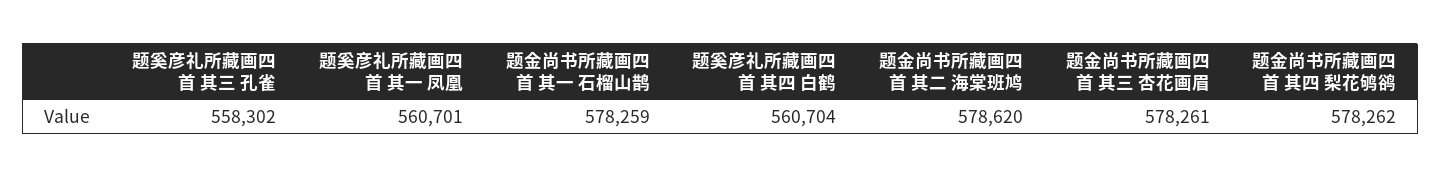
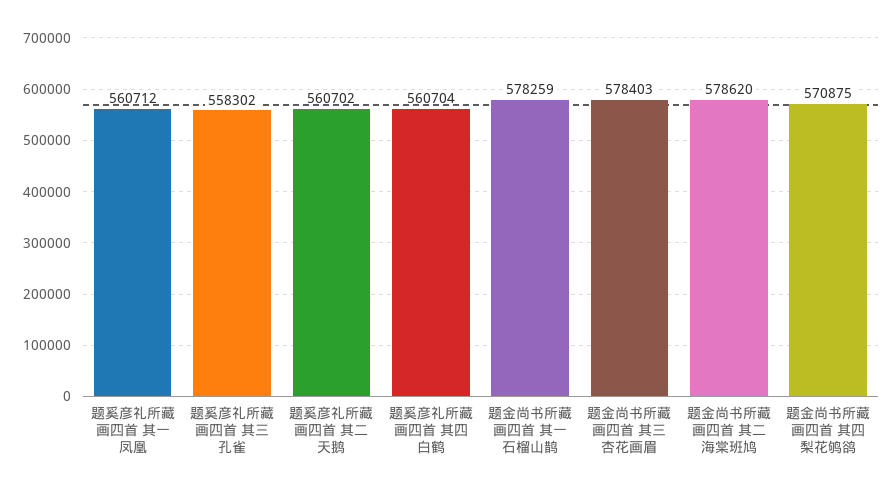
题奚彦礼所藏画四首 其一 凤凰: 560701 -> 560712
题金尚书所藏画四首 其三 杏花画眉: 578261 -> 578403
题金尚书所藏画四首 其四 梨花鸲鹆: 578262 -> 570875
题奚彦礼所藏画四首 其二 天鹅: none -> 560702

